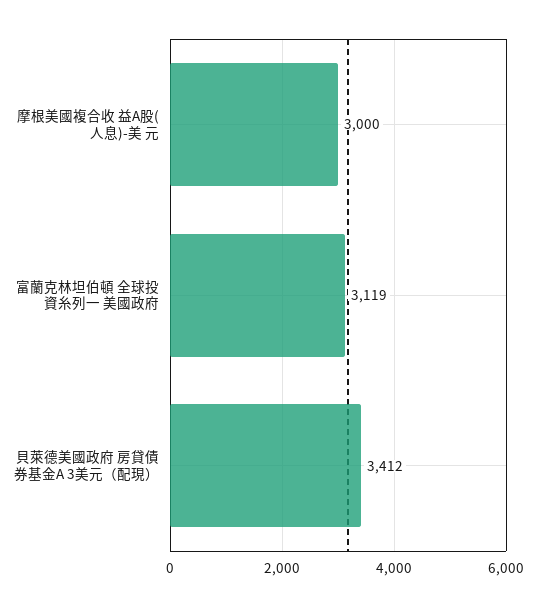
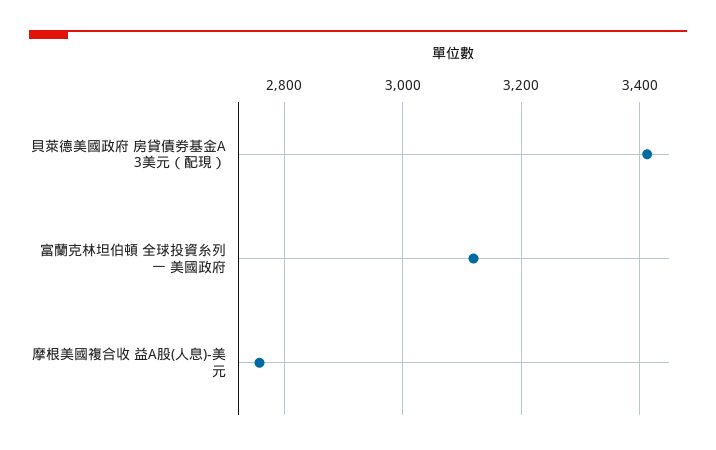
摩根美國複合收 益A股(人息)-美 元: 3000 -> 2760

